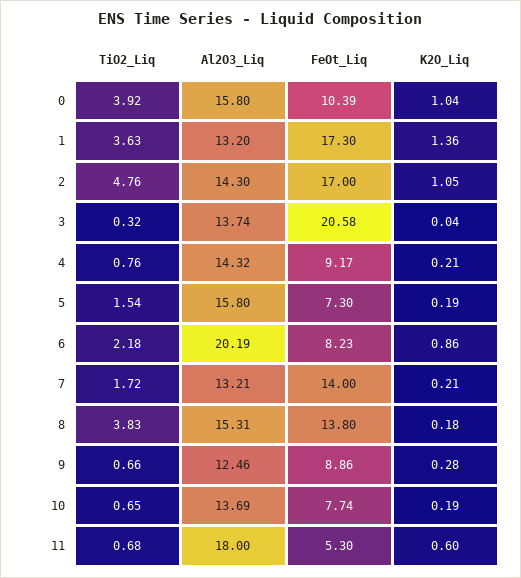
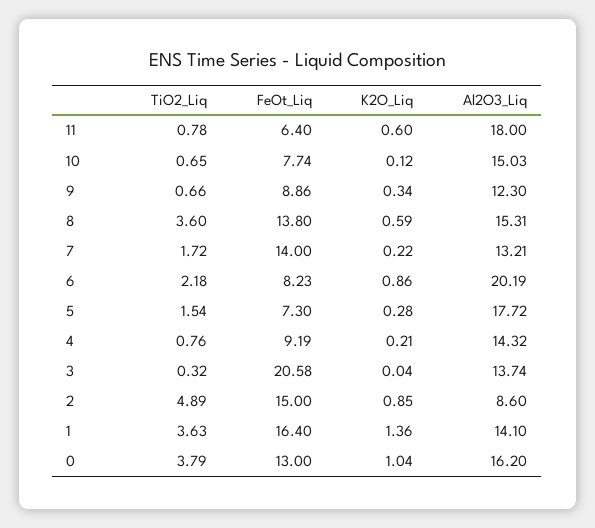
TiO2_Liq, 0: 3.92 -> 3.79
Al2O3_Liq, 0: 15.8 -> 16.2
FeOt_Liq, 0: 10.39 -> 13
Al2O3_Liq, 1: 13.2 -> 14.1
FeOt_Liq, 1: 17.3 -> 16.4
TiO2_Liq, 2: 4.76 -> 4.89
Al2O3_Liq, 2: 14.3 -> 8.6
FeOt_Liq, 2: 17 -> 15
K2O_Liq, 2: 1.05 -> 0.85
FeOt_Liq, 4: 9.17 -> 9.19
Al2O3_Liq, 5: 15.8 -> 17.72
K2O_Liq, 5: 0.19 -> 0.28
K2O_Liq, 7: 0.21 -> 0.22
TiO2_Liq, 8: 3.83 -> 3.6
K2O_Liq, 8: 0.18 -> 0.59
Al2O3_Liq, 9: 12.46 -> 12.3
K2O_Liq, 9: 0.28 -> 0.34
Al2O3_Liq, 10: 13.69 -> 15.03
K2O_Liq, 10: 0.19 -> 0.12
TiO2_Liq, 11: 0.68 -> 0.78
FeOt_Liq, 11: 5.3 -> 6.4

